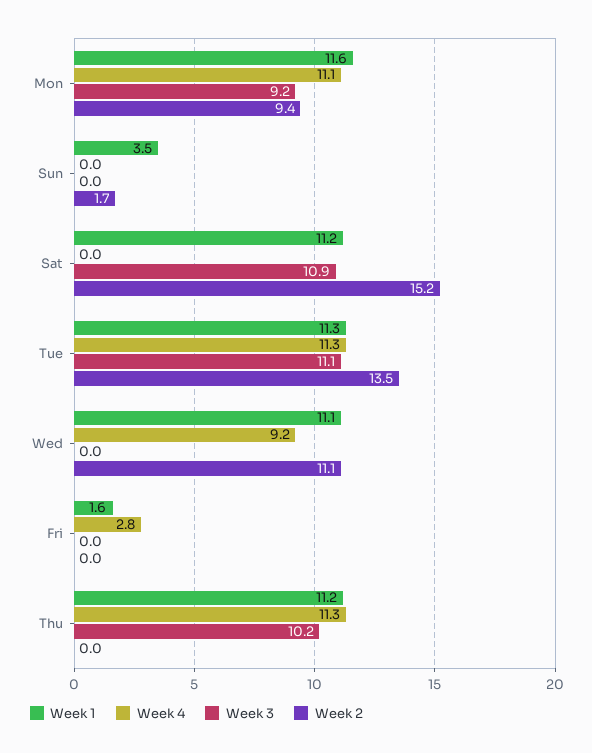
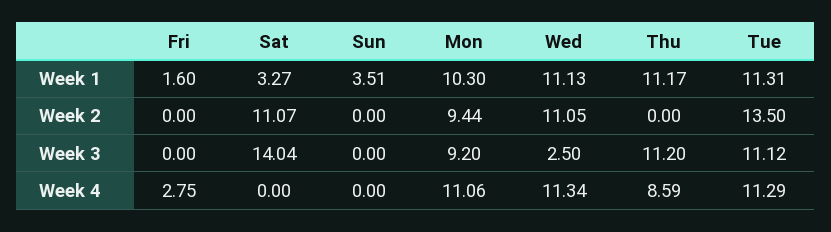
Week 1, Mon: 11.6 -> 10.3
Week 2, Sun: 1.7 -> 0
Week 1, Sat: 11.2 -> 3.27
Week 3, Sat: 10.9 -> 14.04
Week 2, Sat: 15.2 -> 11.07
Week 4, Wed: 9.2 -> 11.34
Week 3, Wed: 0 -> 2.5
Week 4, Thu: 11.3 -> 8.59
Week 3, Thu: 10.2 -> 11.2

